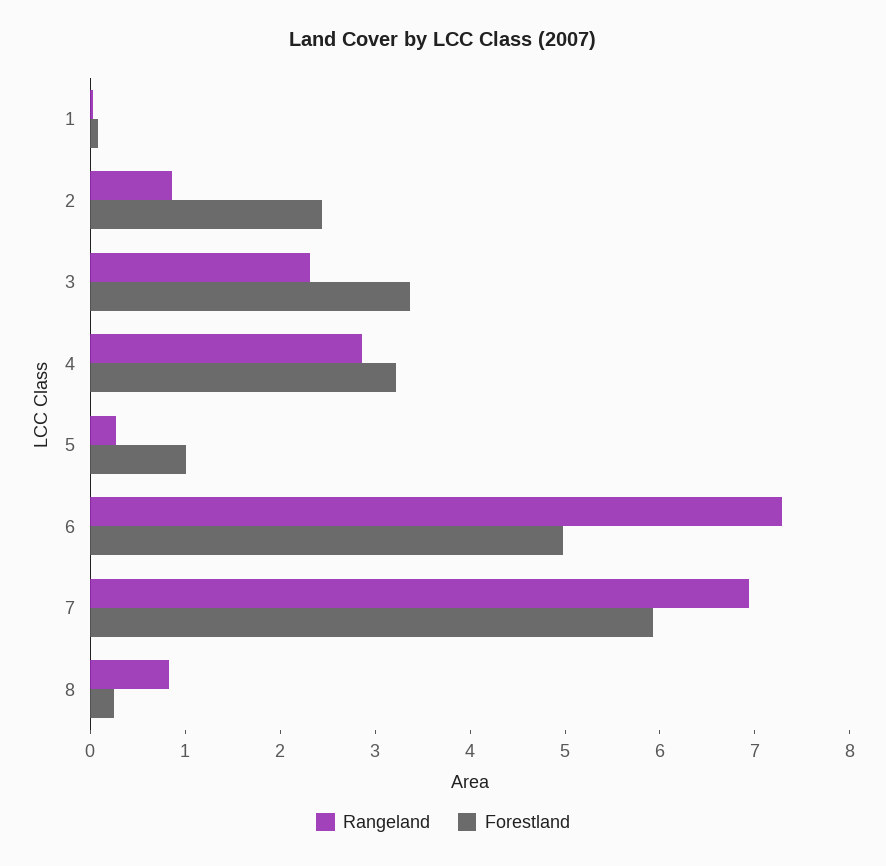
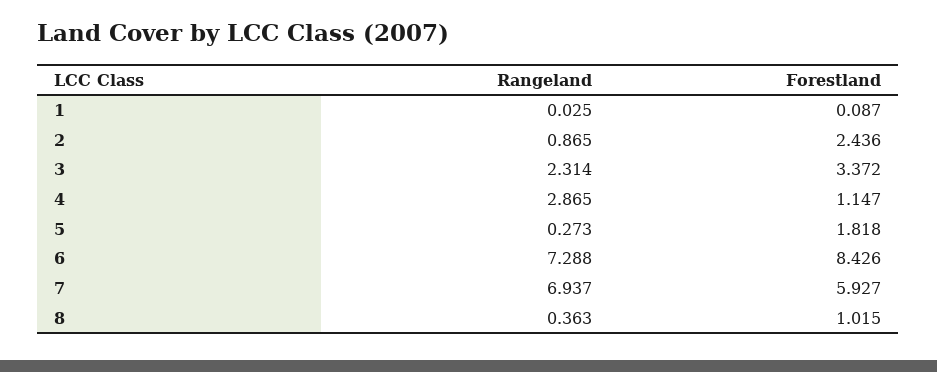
Forestland, 4: 3.2 -> 1.147
Forestland, 5: 1 -> 1.818
Forestland, 6: 5 -> 8.426
Rangeland, 8: 0.8 -> 0.363
Forestland, 8: 0.2 -> 1.015

